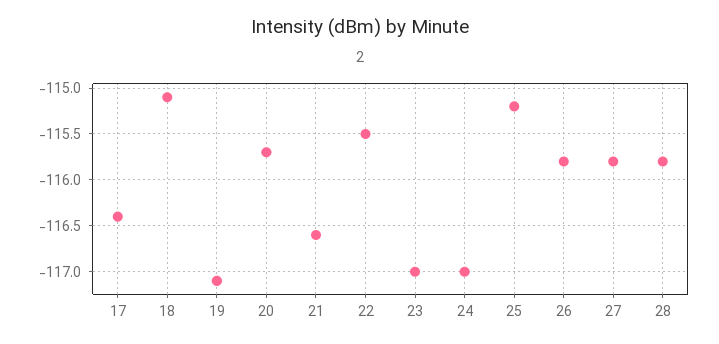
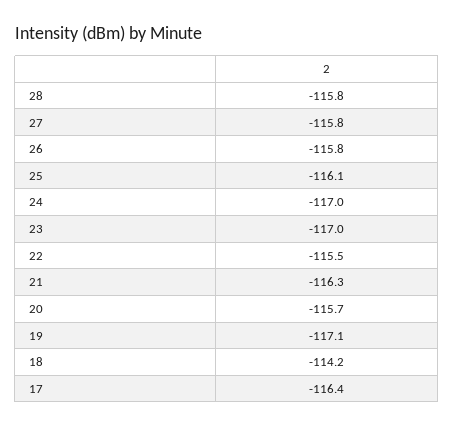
18: -115.1 -> -114.2
21: -116.6 -> -116.3
25: -115.2 -> -116.1

